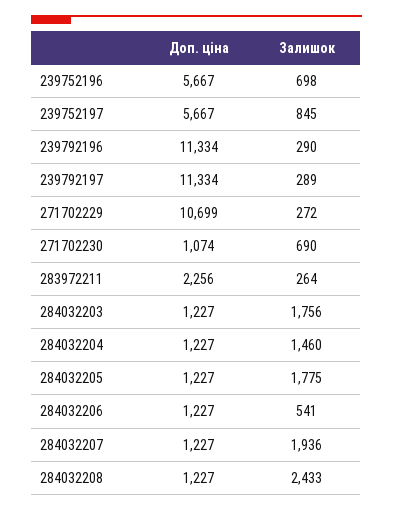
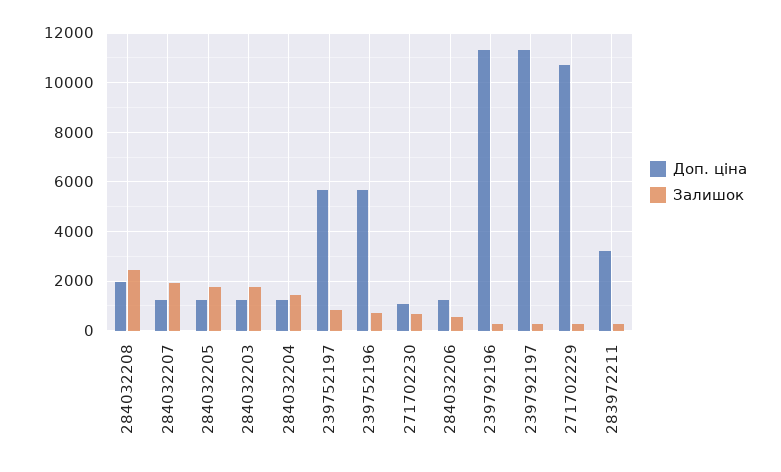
Доп. ціна, 283972211: 2256 -> 3250
Доп. ціна, 284032208: 1227 -> 2000

